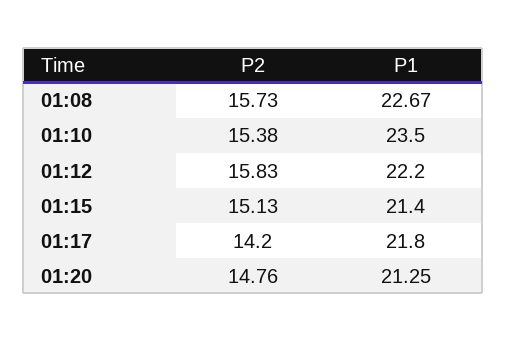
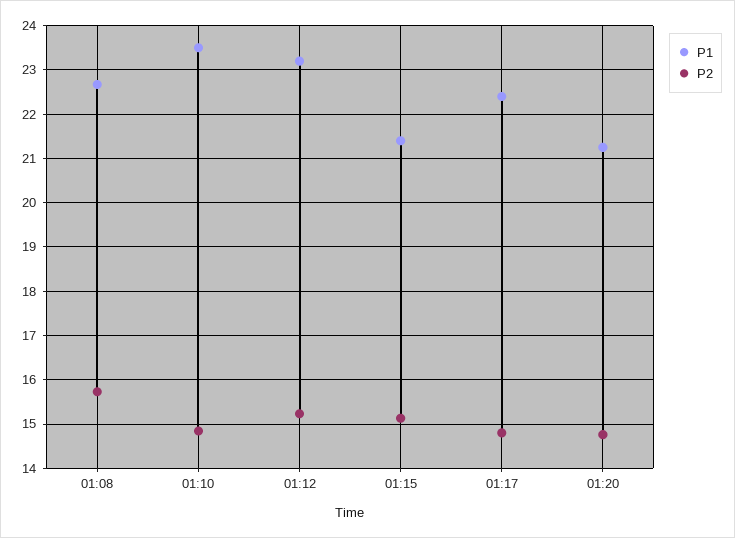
P2, 01:10: 15.38 -> 14.8
P2, 01:12: 15.83 -> 15.2
P1, 01:12: 22.2 -> 23.2
P2, 01:17: 14.2 -> 14.8
P1, 01:17: 21.8 -> 22.4

